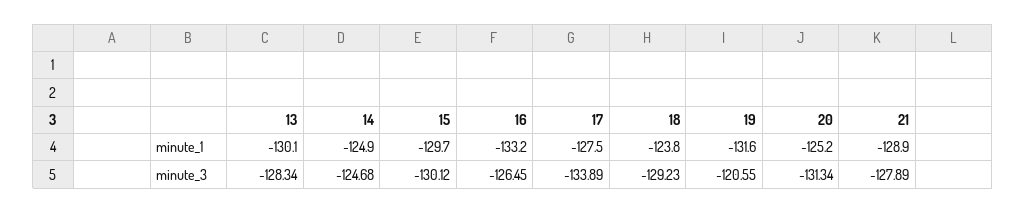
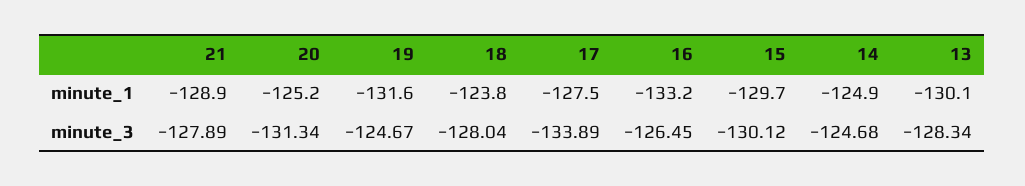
18, minute_3: -129.23 -> -128.04
19, minute_3: -120.55 -> -124.67

